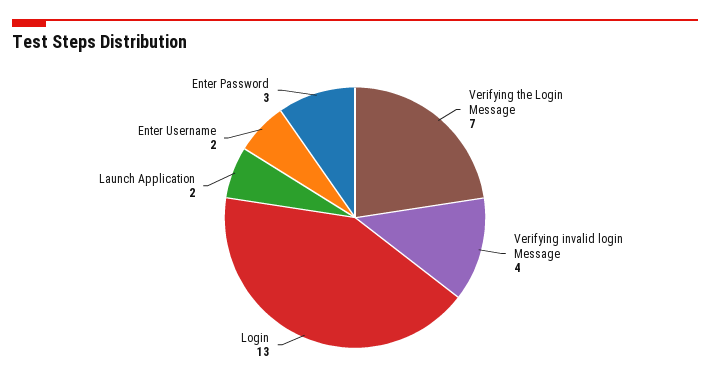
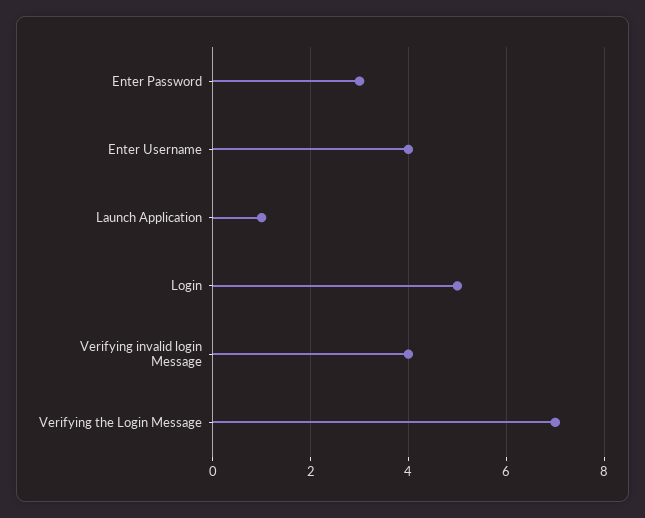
Login: 13 -> 5
Launch Application: 2 -> 1
Enter Username: 2 -> 4

